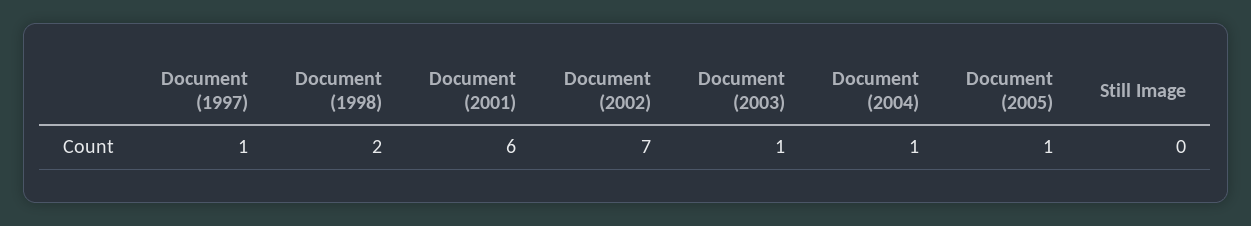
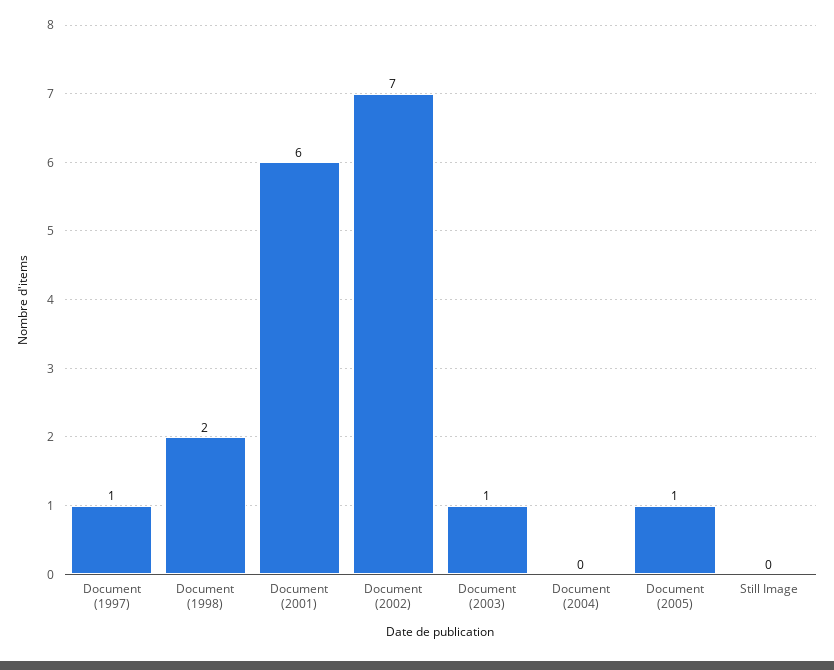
Document (2004): 1 -> 0

